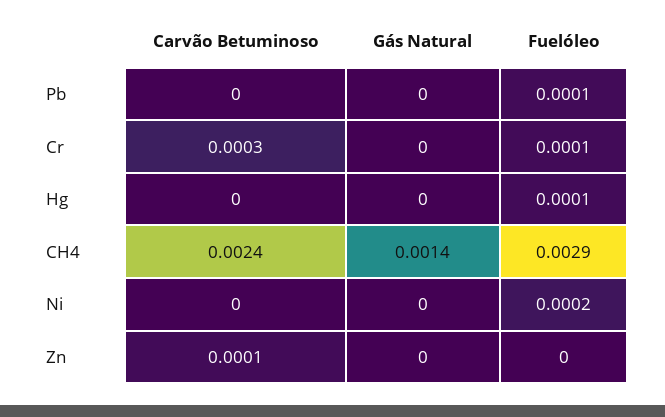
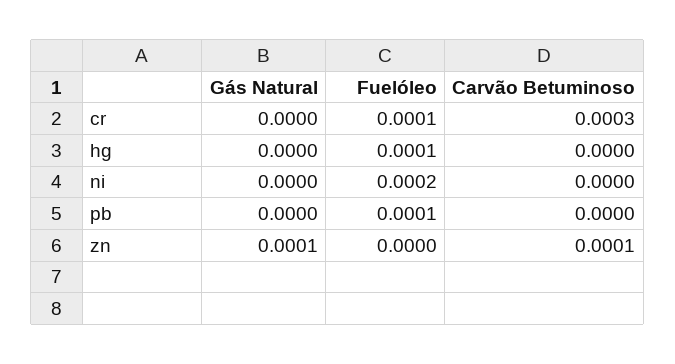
Carvão Betuminoso, CH4: 0.0024 -> none
Gás Natural, CH4: 0.0014 -> none
Fuelóleo, CH4: 0.0029 -> none
Gás Natural, Zn: 0 -> 0.0001

